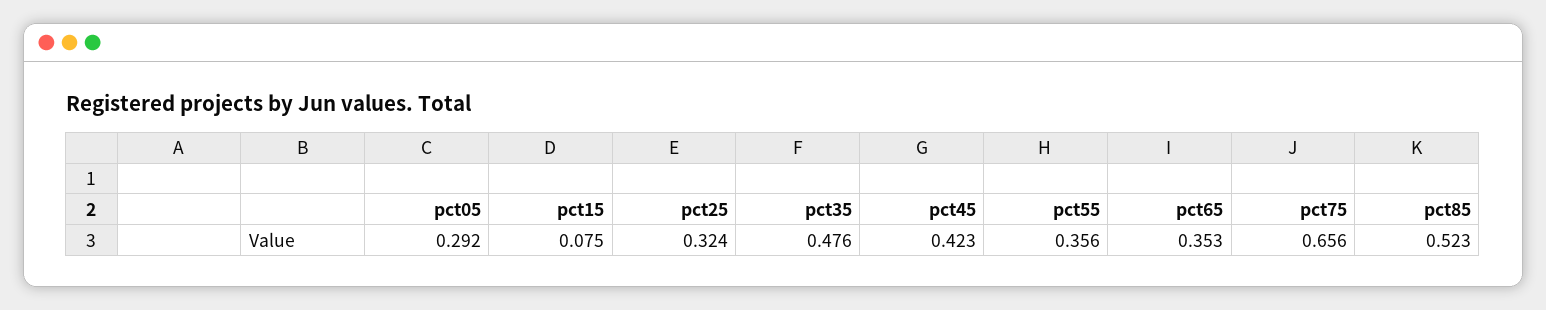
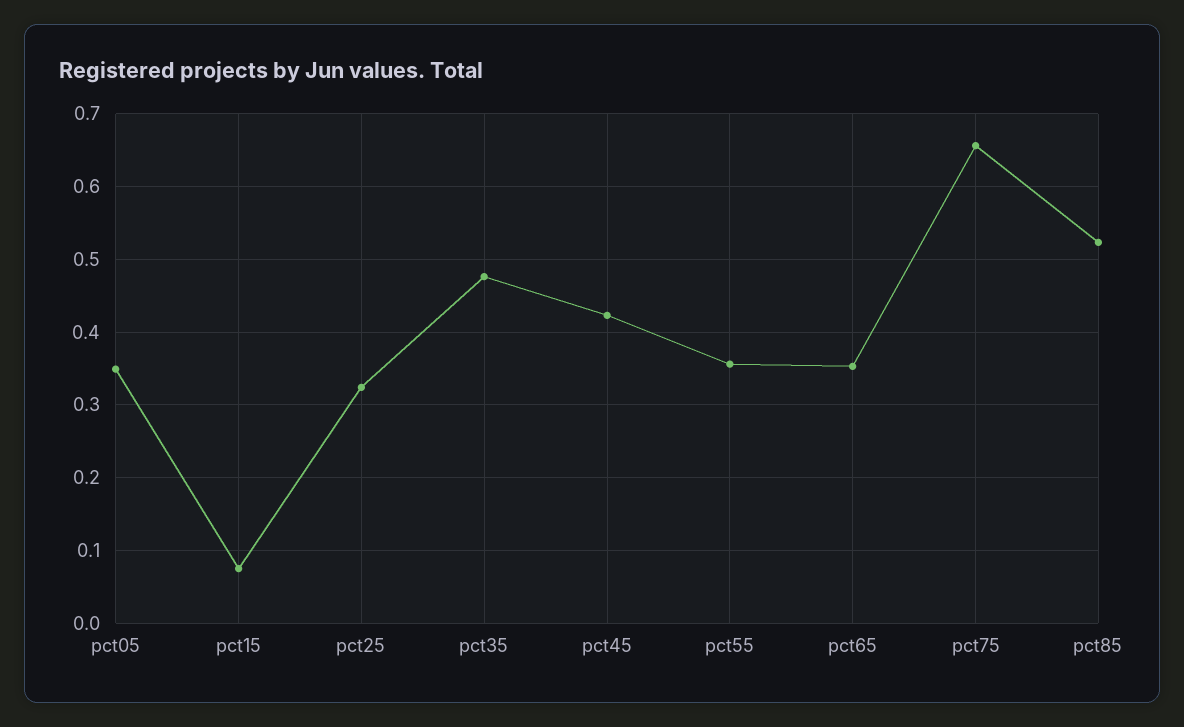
pct05: 0.292 -> 0.35

